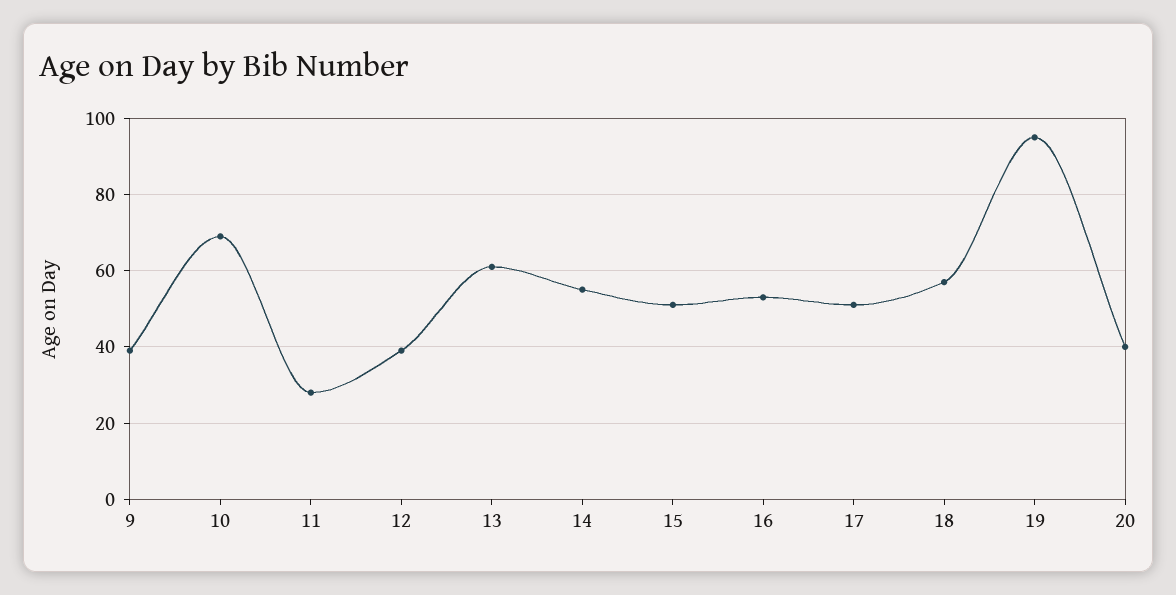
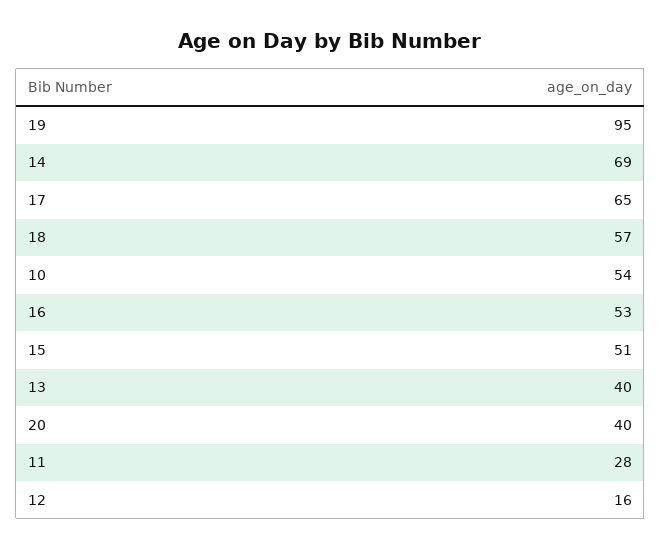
9: 40 -> none
10: 70 -> 54
12: 40 -> 16
13: 60 -> 40
14: 55 -> 69
17: 50 -> 65

